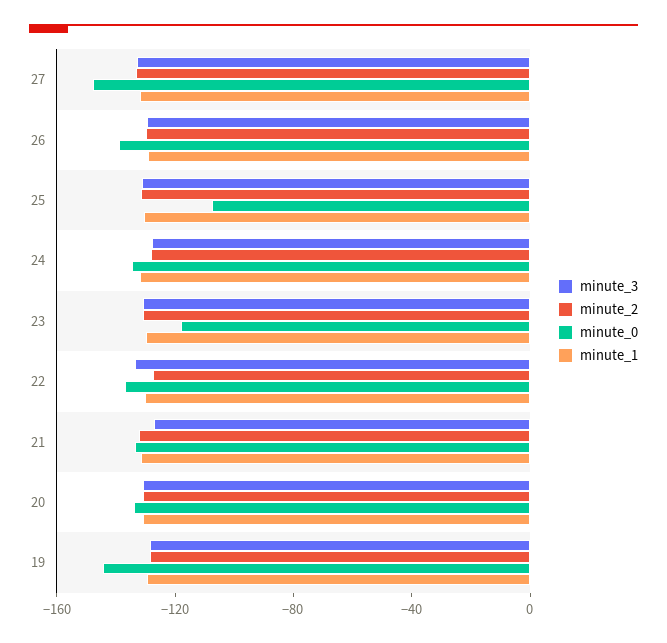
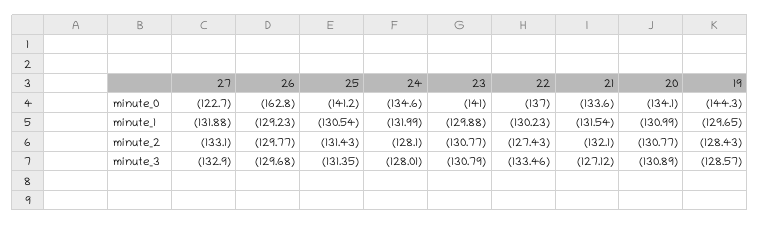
minute_0, 27: -150 -> -122.7
minute_0, 26: -140 -> -162.8
minute_0, 25: -110 -> -141.2
minute_0, 23: -120 -> -141

